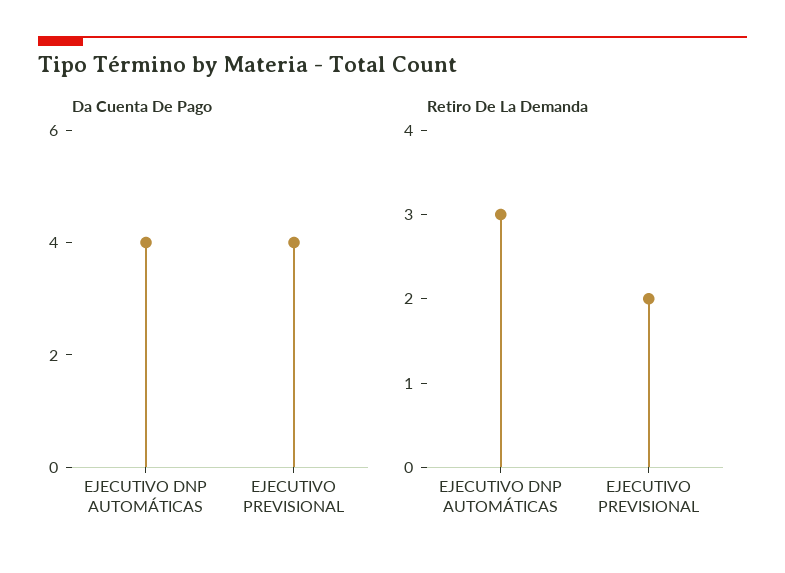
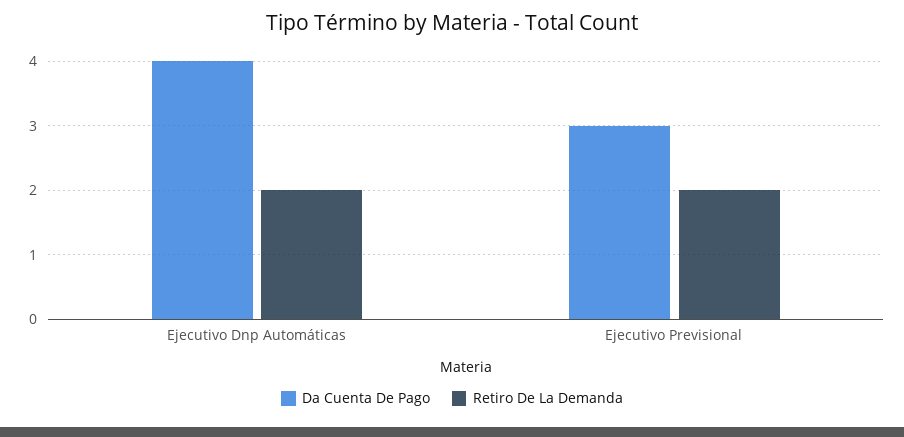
Da Cuenta De Pago, EJECUTIVO PREVISIONAL: 4 -> 3
Retiro De La Demanda, EJECUTIVO DNP AUTOMÁTICAS: 3 -> 2

